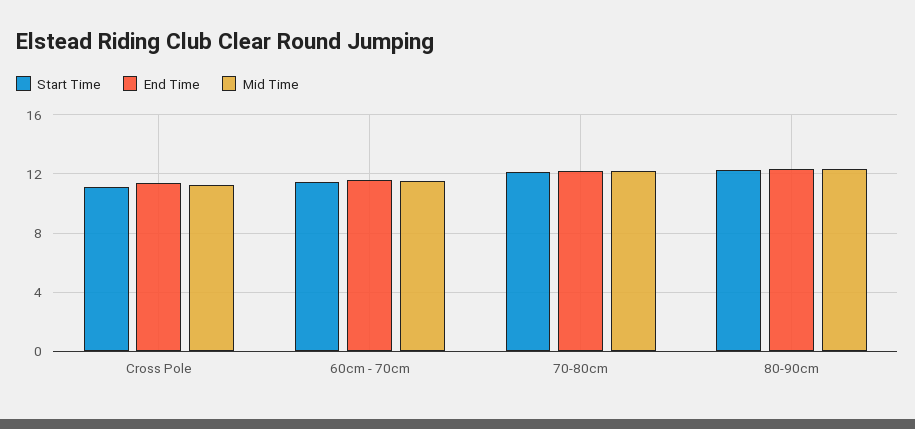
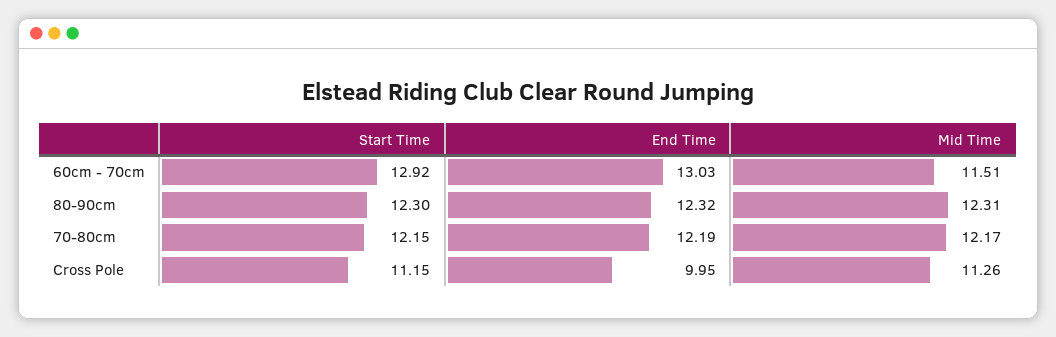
End Time, Cross Pole: 11.5 -> 9.95
Start Time, 60cm - 70cm: 11.5 -> 12.92
End Time, 60cm - 70cm: 11.5 -> 13.03

